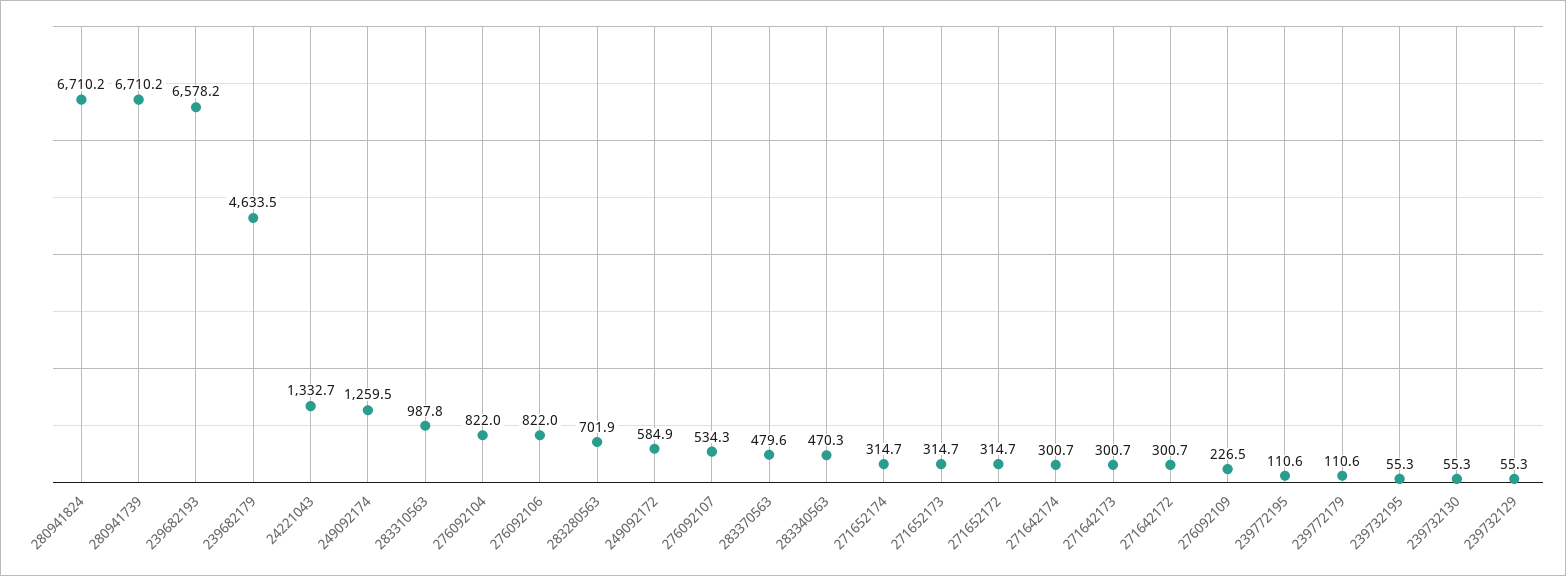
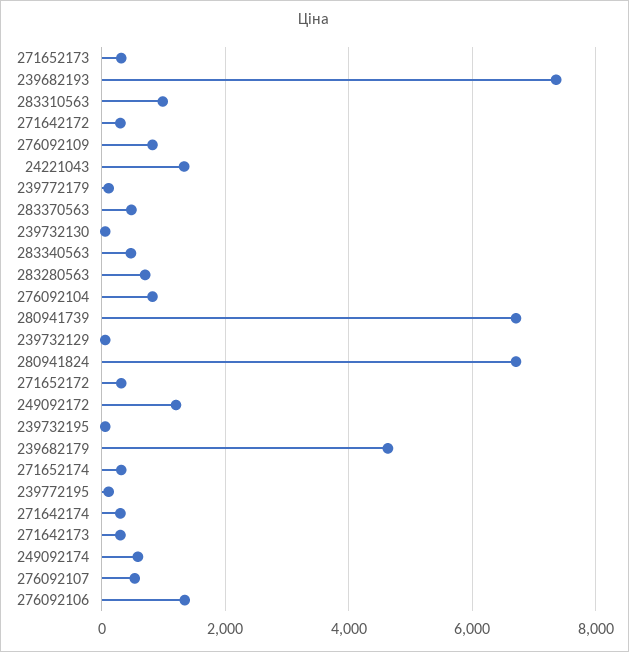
239682193: 6578.2 -> 7400
249092174: 1259.5 -> 600
276092106: 822 -> 1400
249092172: 584.9 -> 1200
276092109: 226.5 -> 800

